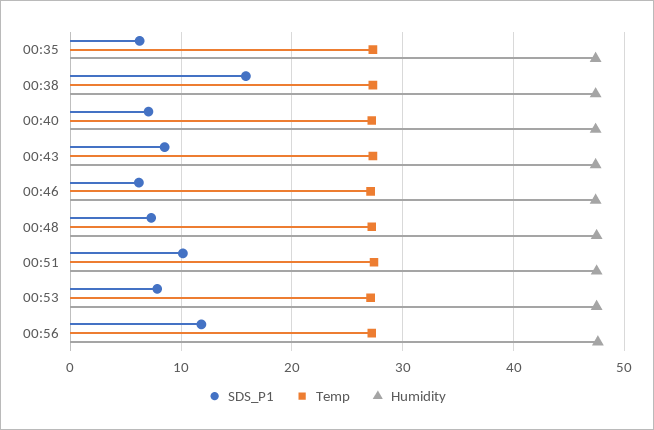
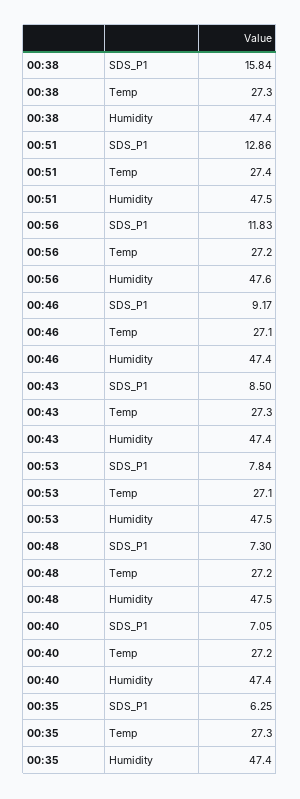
SDS_P1, 00:46: 6 -> 9.17
SDS_P1, 00:51: 10 -> 12.86

